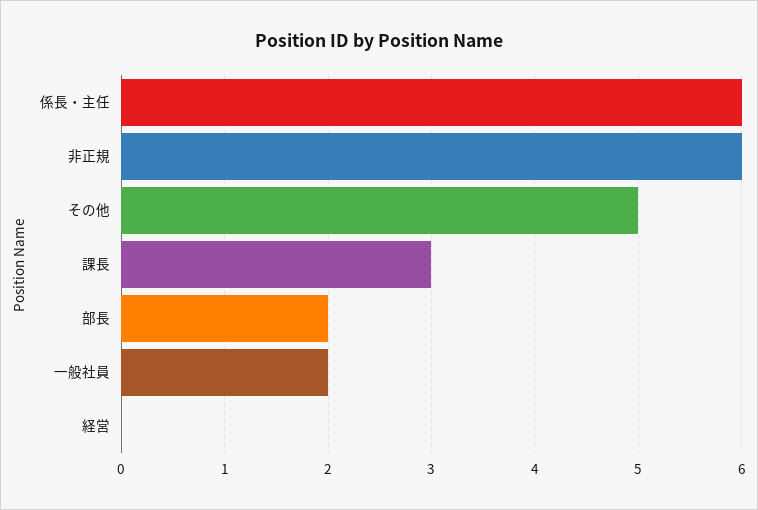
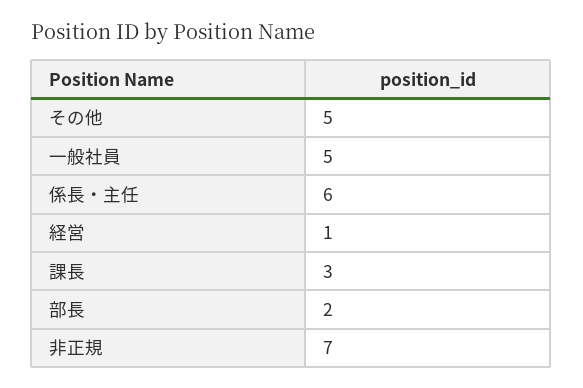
非正規: 6 -> 7
一般社員: 2 -> 5
経営: 0 -> 1

